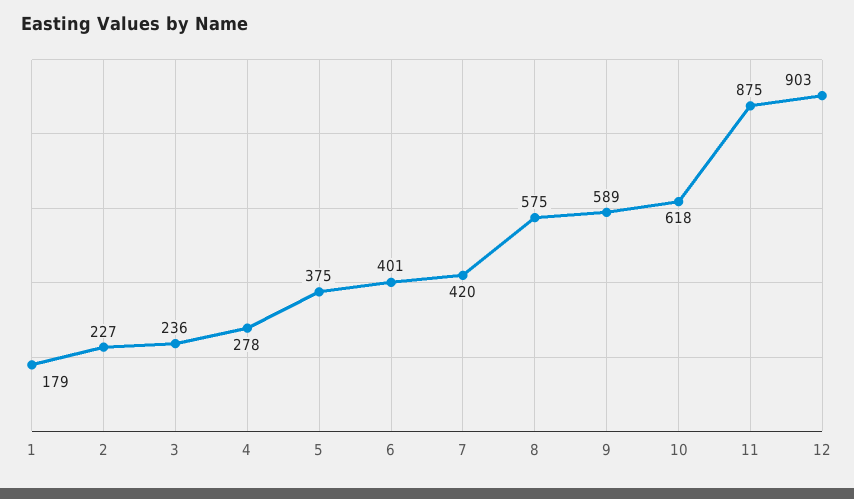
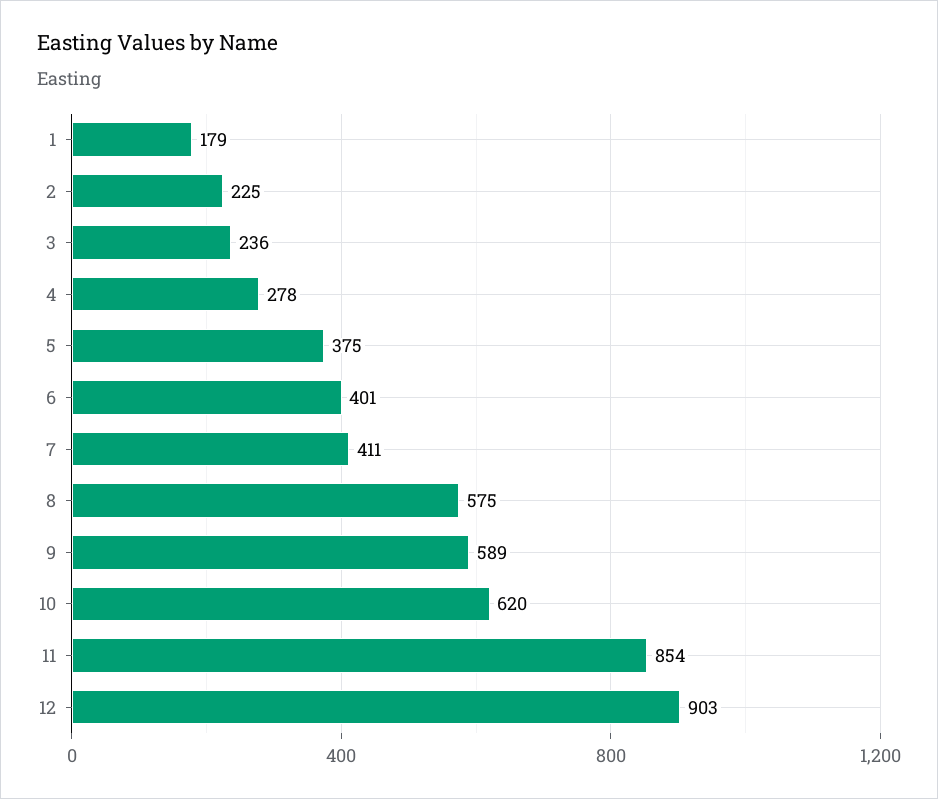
2: 227 -> 225
7: 420 -> 411
10: 618 -> 620
11: 875 -> 854

